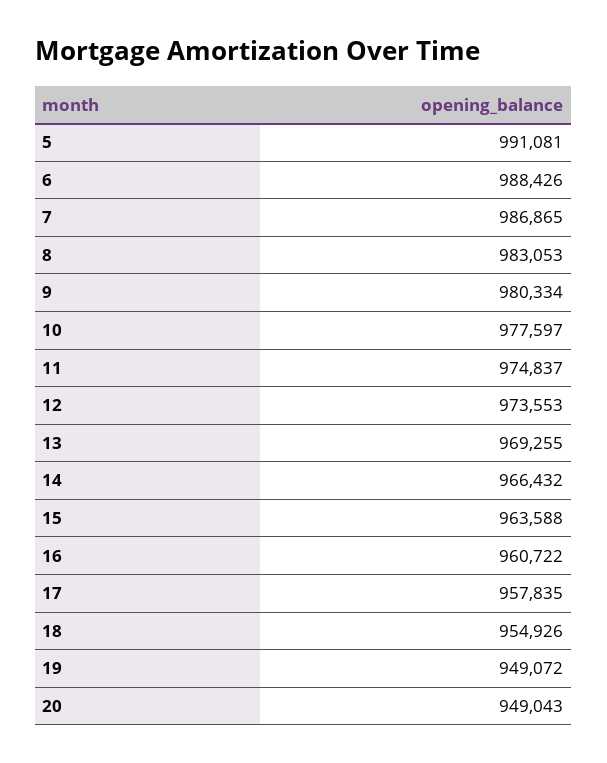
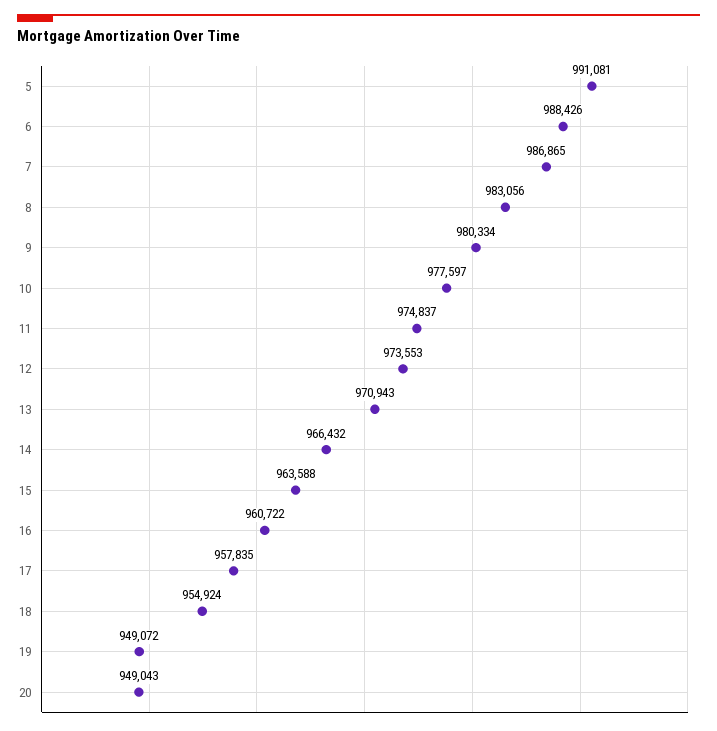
8: 983053 -> 983056
13: 969255 -> 970943
18: 954926 -> 954924

